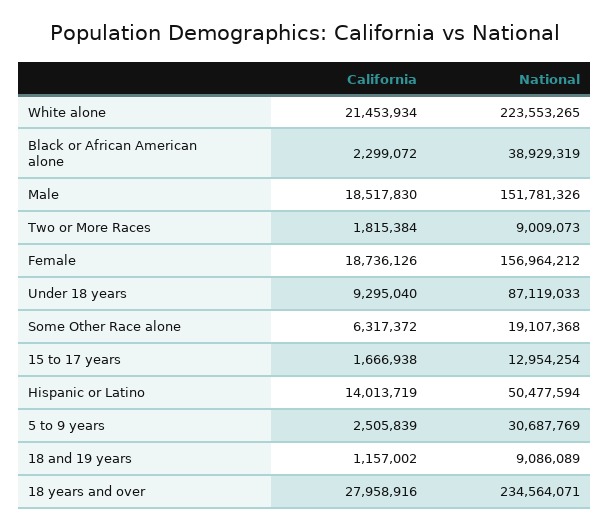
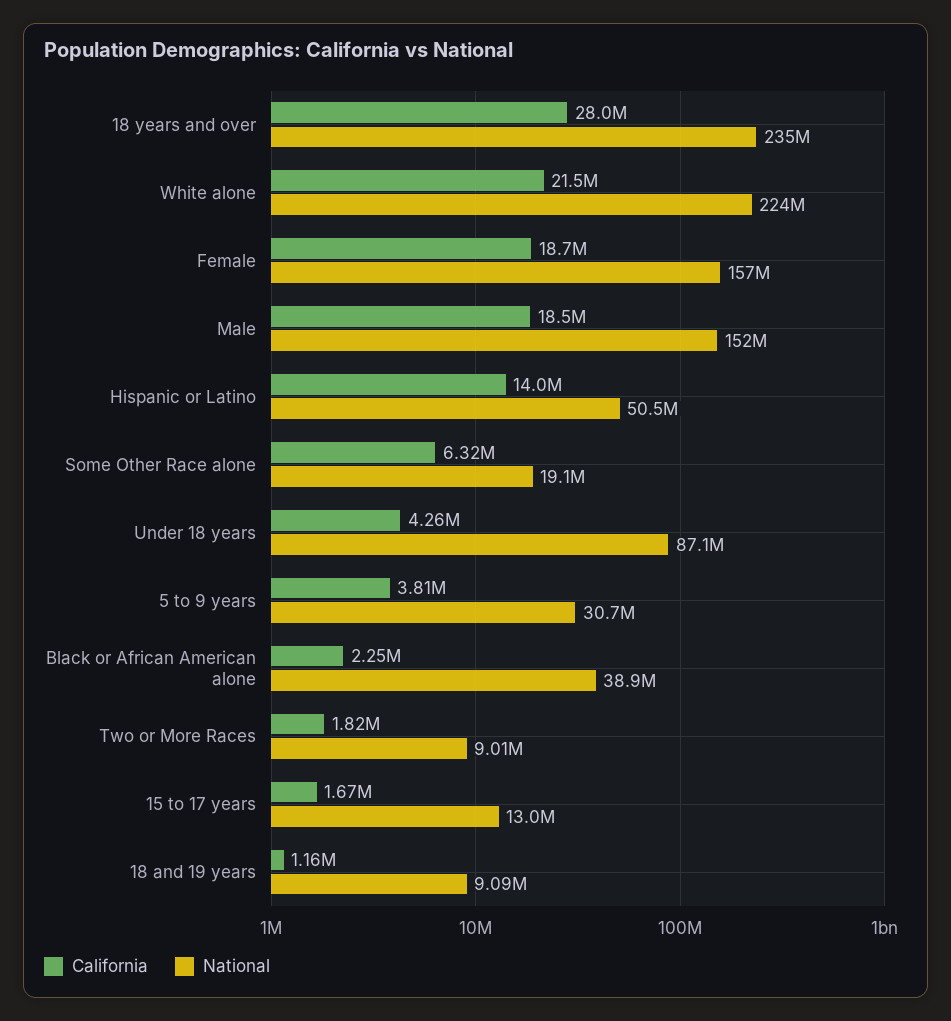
California, Black or African American alone: 2299072 -> 2250000
California, Under 18 years: 9295040 -> 4260000
California, 5 to 9 years: 2505839 -> 3810000

